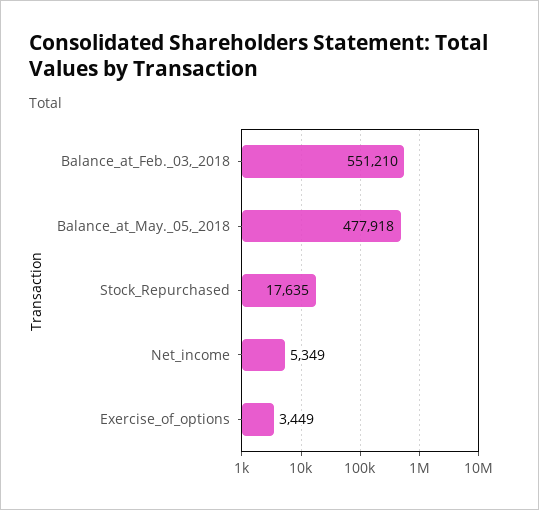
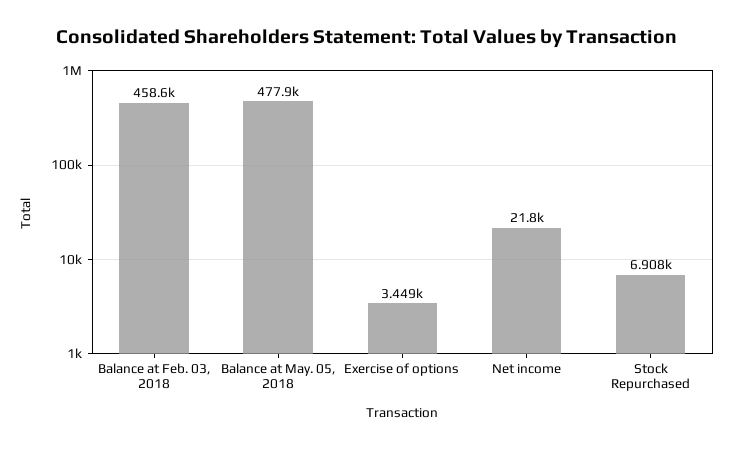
Balance_at_Feb._03,_2018: 551210 -> 458600
Stock_Repurchased: 17635 -> 6908
Net_income: 5349 -> 21800

